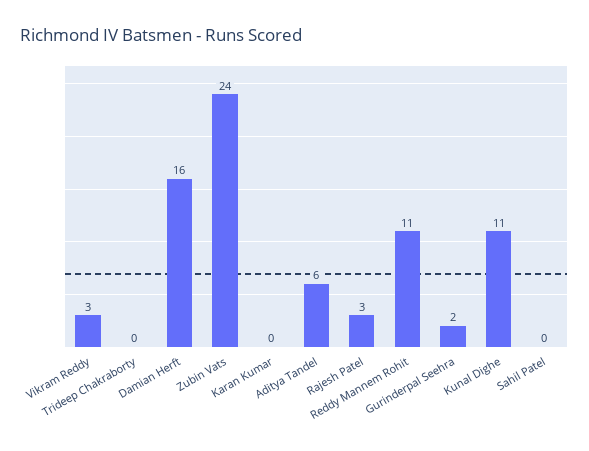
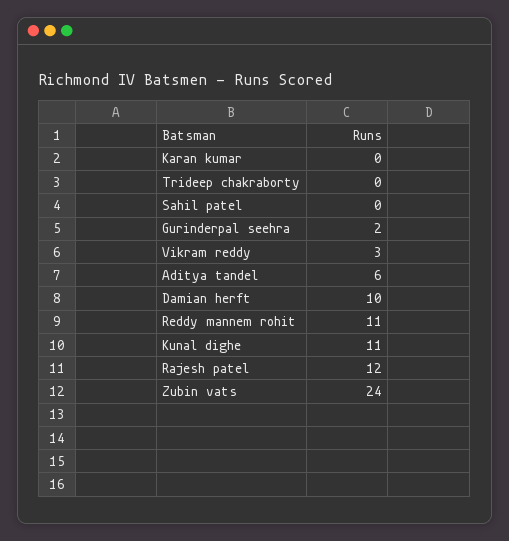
Damian Herft: 16 -> 10
Rajesh Patel: 3 -> 12

